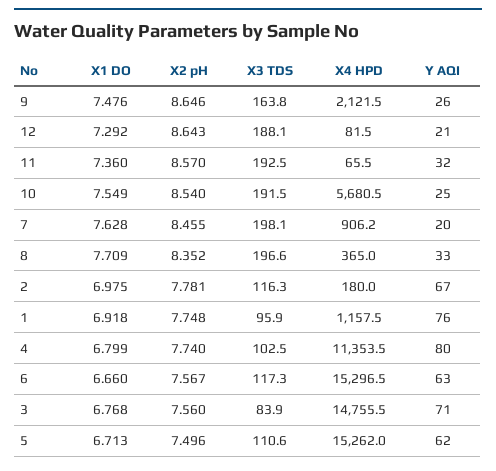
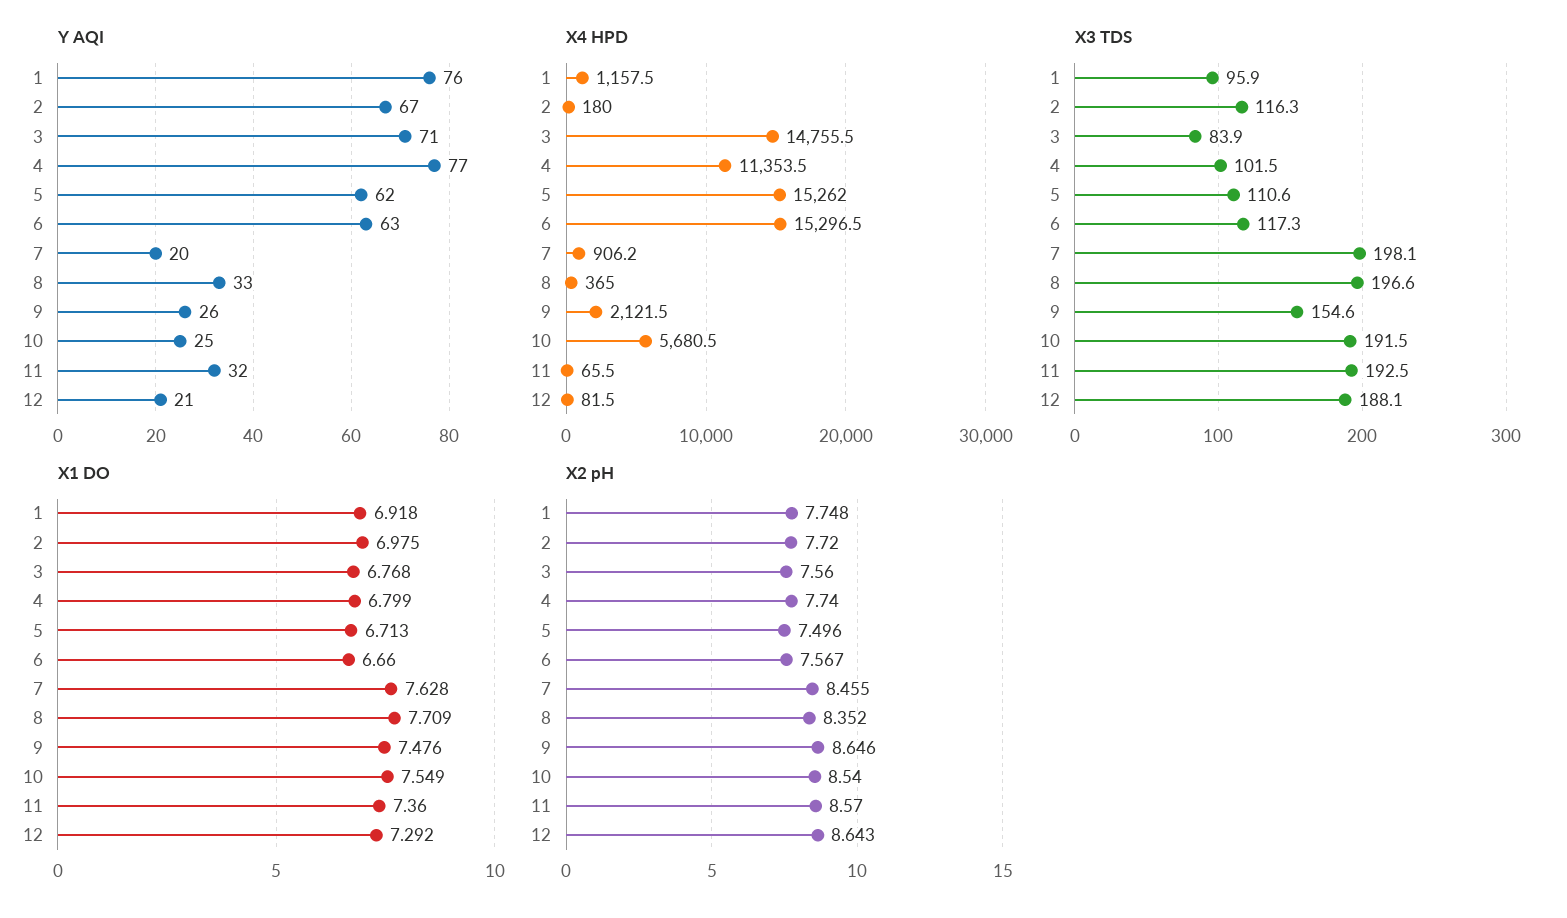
X3 TDS, 9: 163.8 -> 154.6
X2 pH, 2: 7.781 -> 7.72
X3 TDS, 4: 102.5 -> 101.5
Y AQI, 4: 80 -> 77

